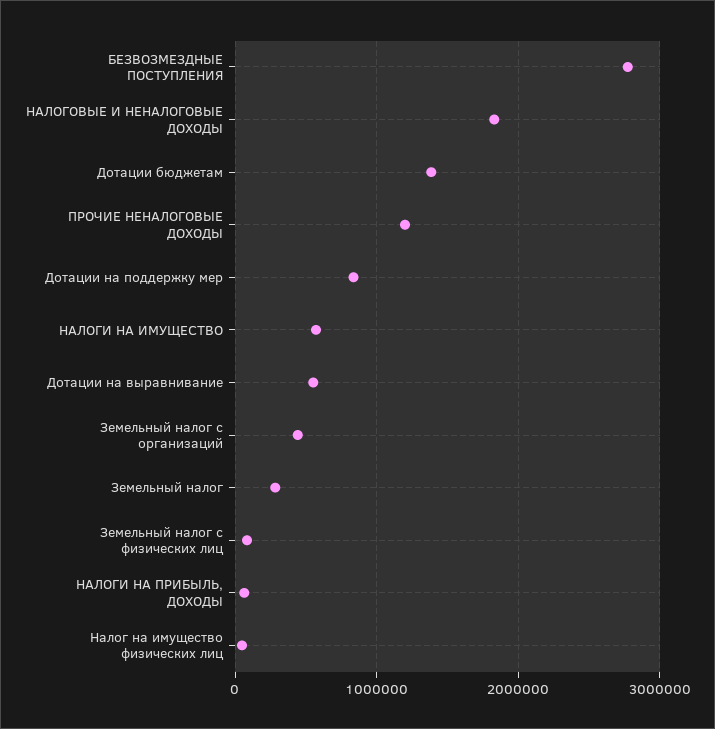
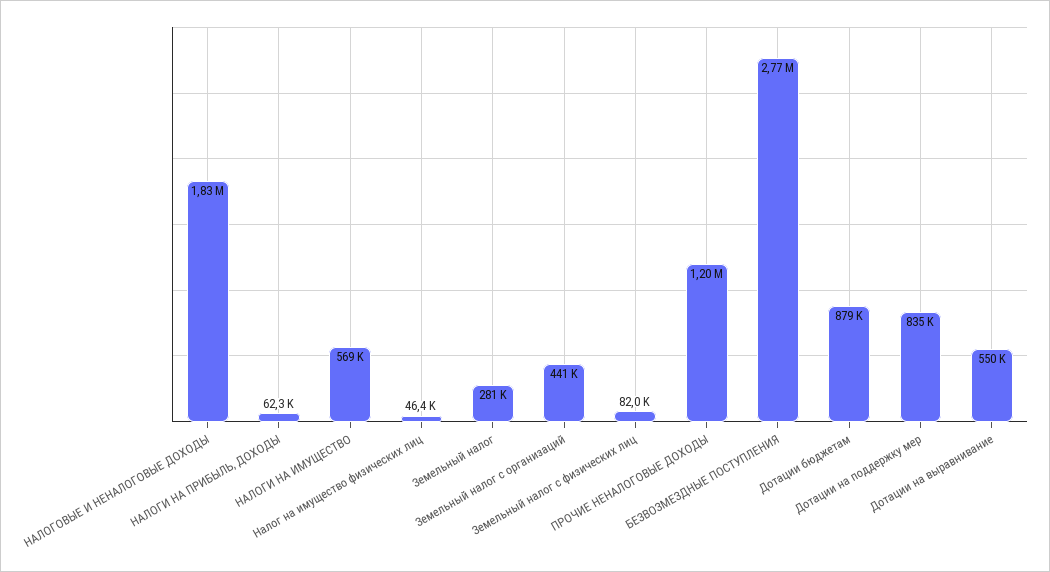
Дотации бюджетам: 1400000 -> 879000

